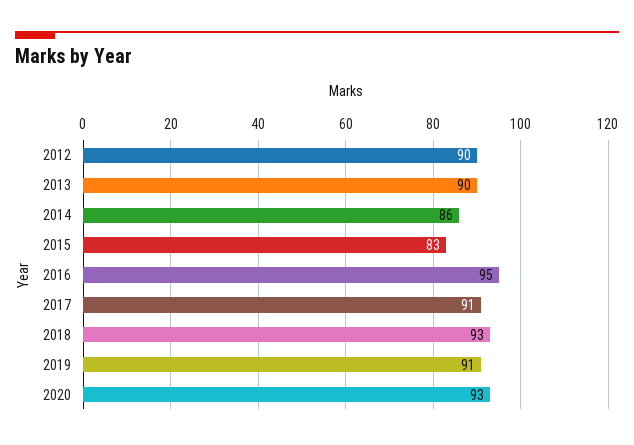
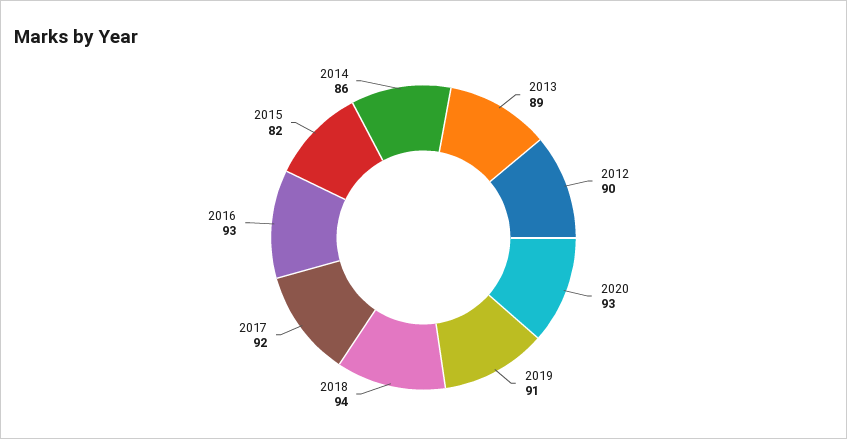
2013: 90 -> 89
2015: 83 -> 82
2016: 95 -> 93
2017: 91 -> 92
2018: 93 -> 94

